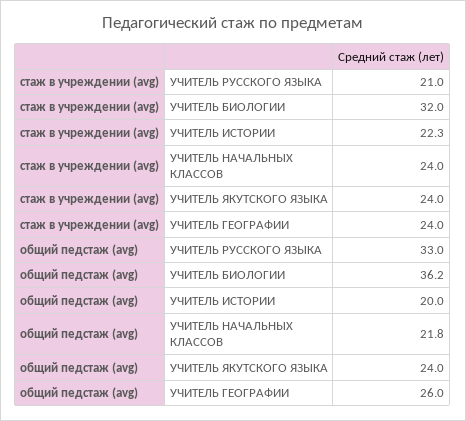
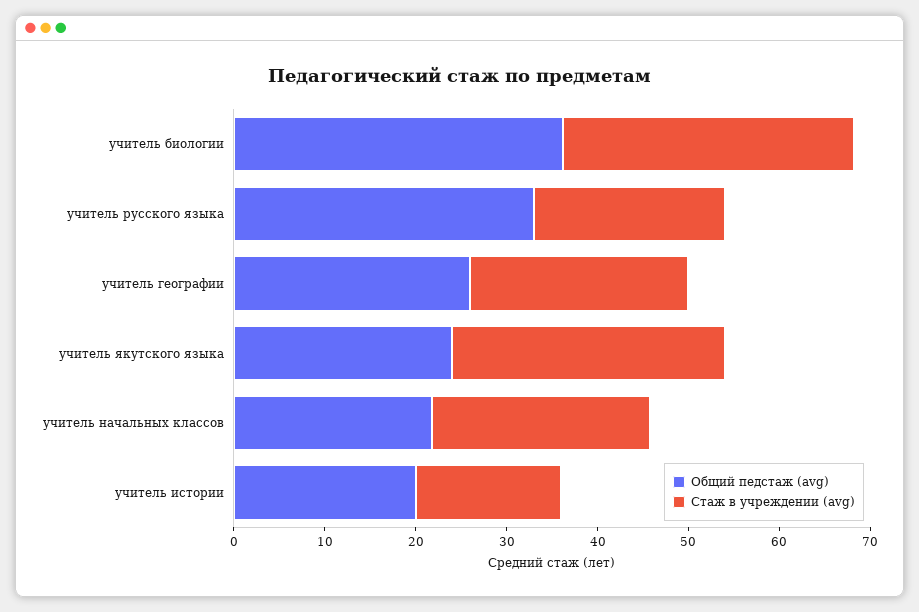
стаж в учреждении (avg), УЧИТЕЛЬ ИСТОРИИ: 22.3 -> 16
стаж в учреждении (avg), УЧИТЕЛЬ ЯКУТСКОГО ЯЗЫКА: 24 -> 30

